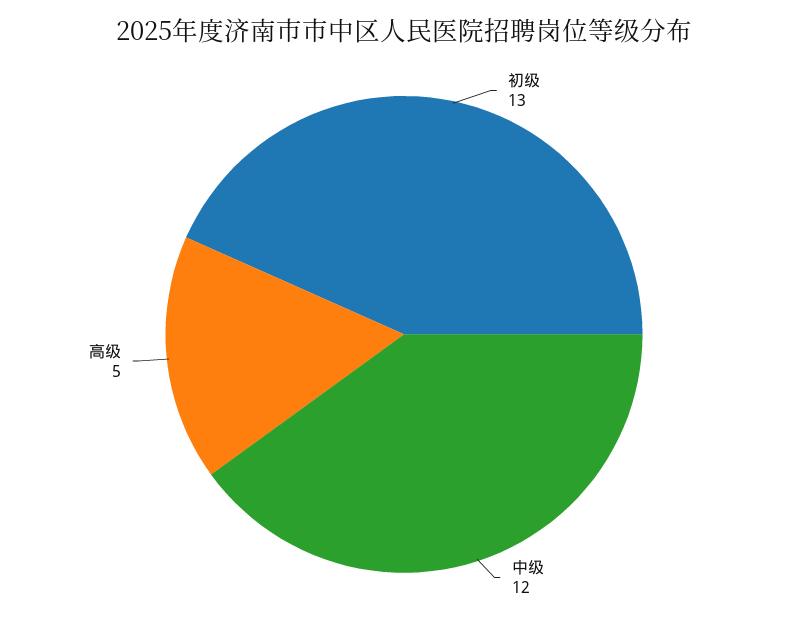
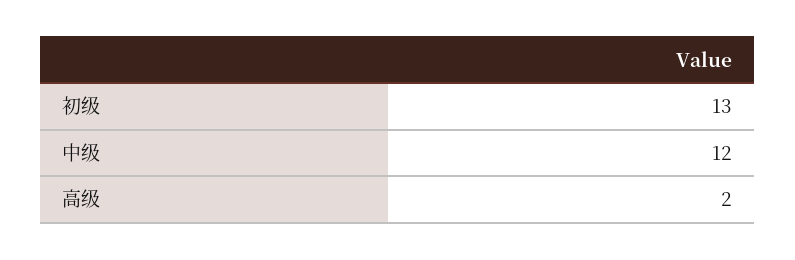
高级: 5 -> 2

